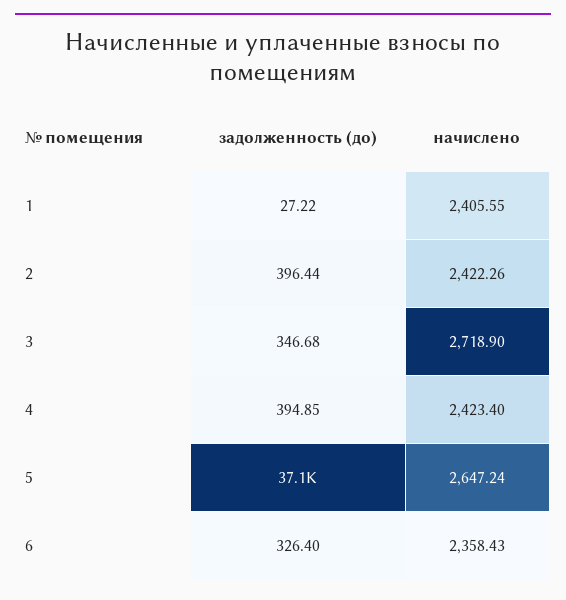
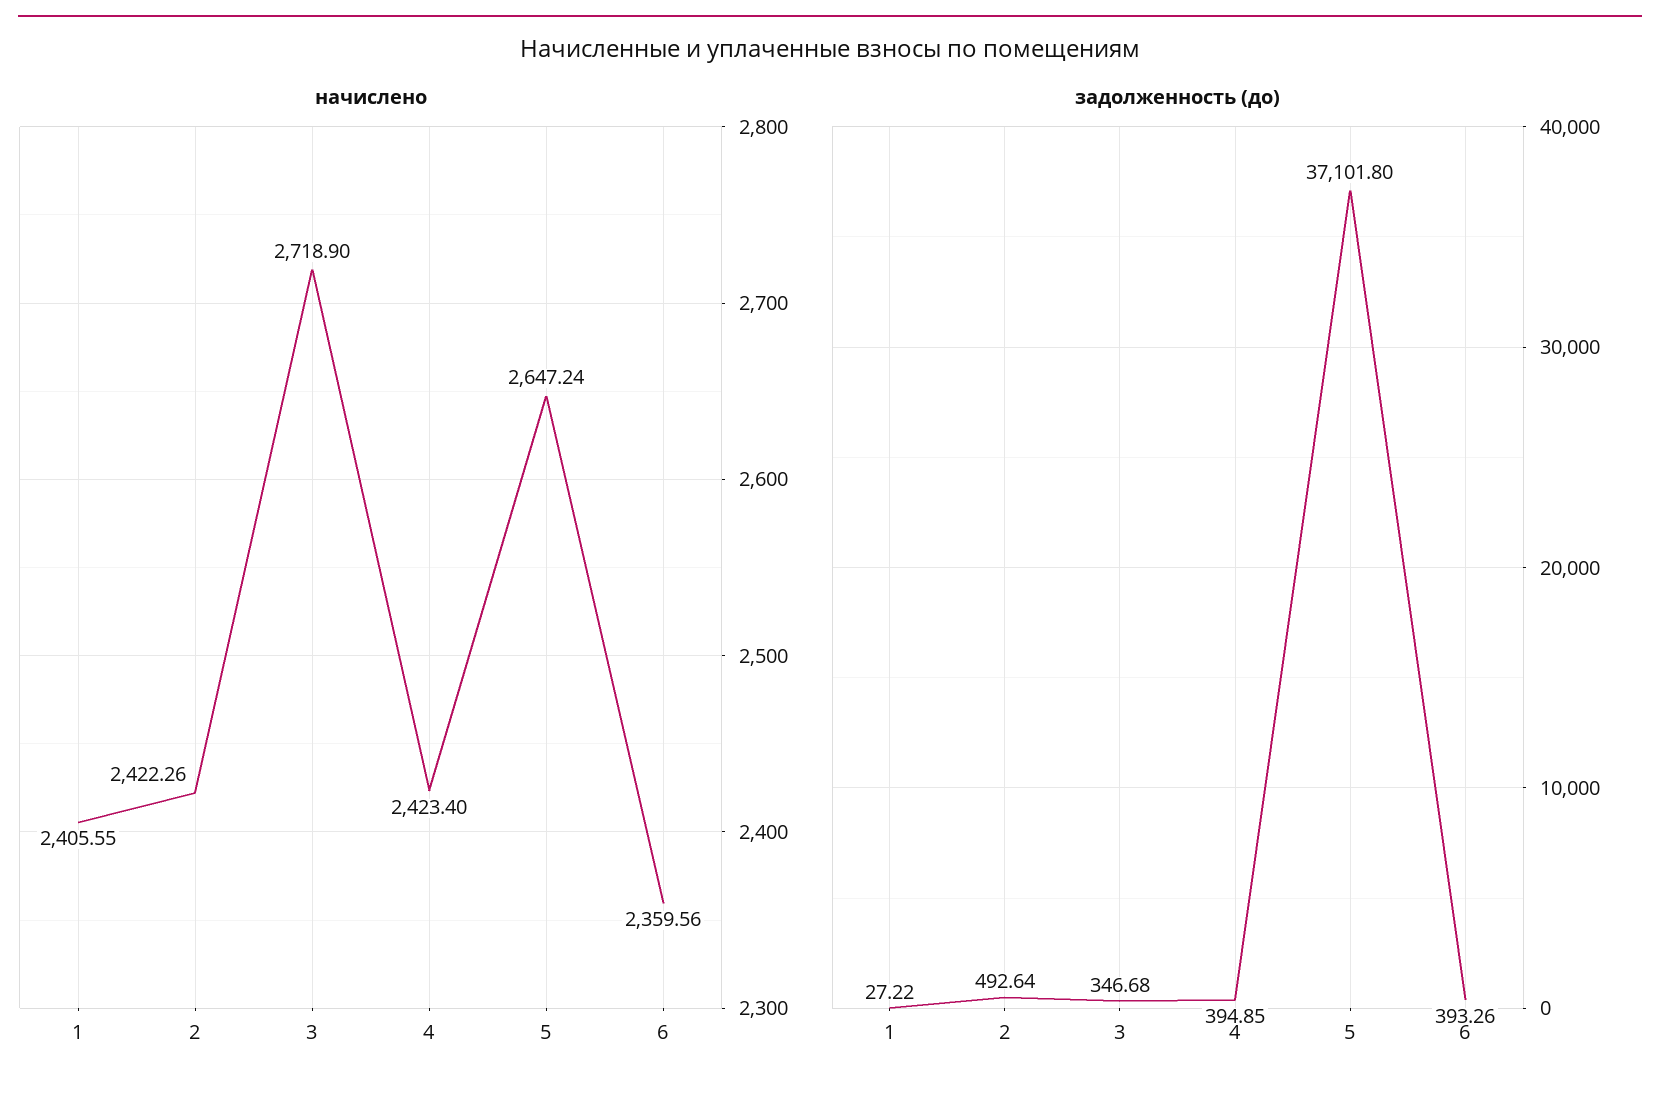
задолженность (до), 2: 396.44 -> 492.64
задолженность (до), 6: 326.4 -> 393.26
начислено, 6: 2358.43 -> 2359.56

